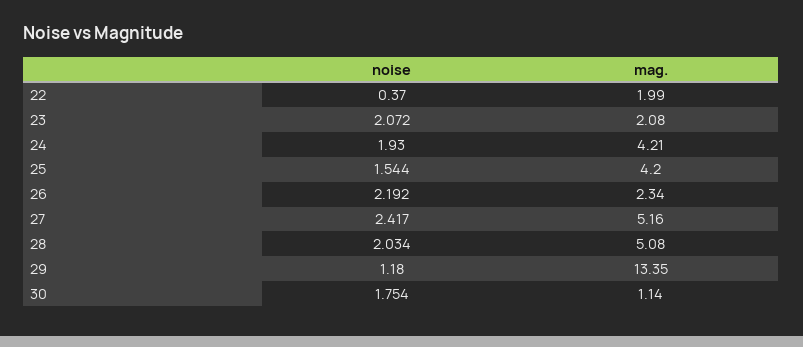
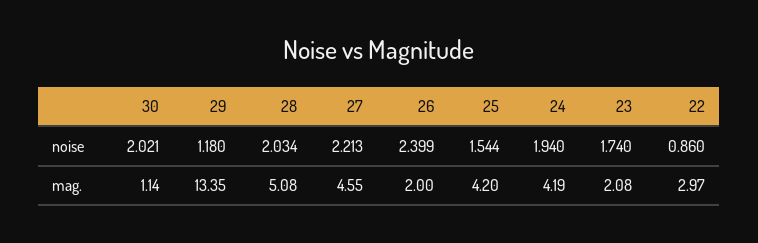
noise, 22: 0.37 -> 0.86
mag., 22: 1.99 -> 2.97
noise, 23: 2.072 -> 1.74
noise, 24: 1.93 -> 1.94
mag., 24: 4.21 -> 4.19
noise, 26: 2.192 -> 2.399
mag., 26: 2.34 -> 2
noise, 27: 2.417 -> 2.213
mag., 27: 5.16 -> 4.55
noise, 30: 1.754 -> 2.021

